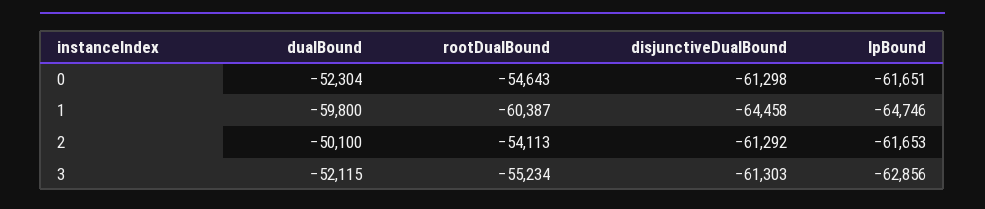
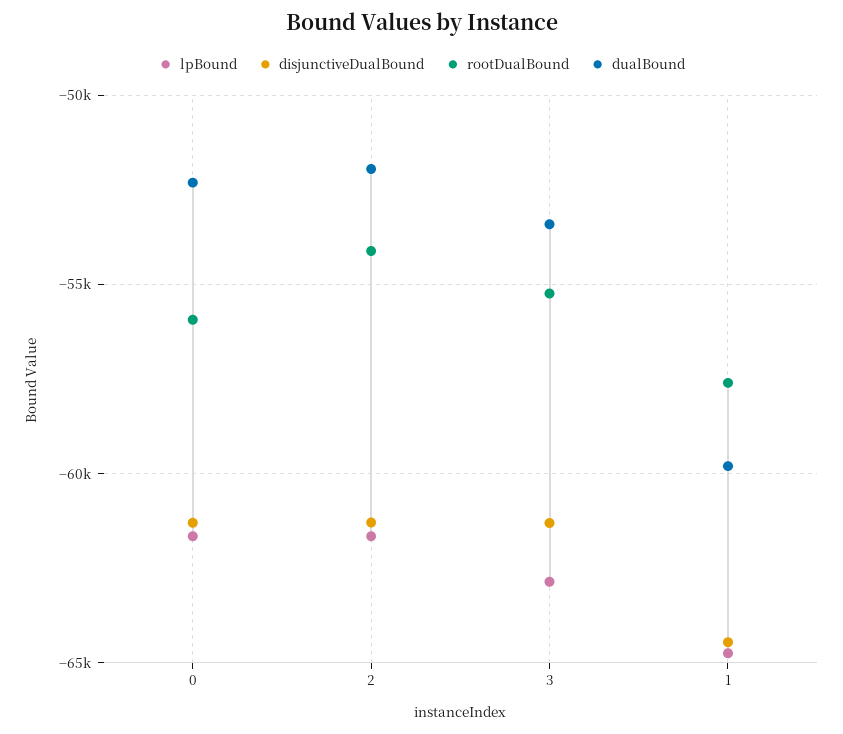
rootDualBound, 0: -54643 -> -56000
rootDualBound, 1: -60387 -> -57500
dualBound, 2: -50100 -> -52000
dualBound, 3: -52115 -> -53500

